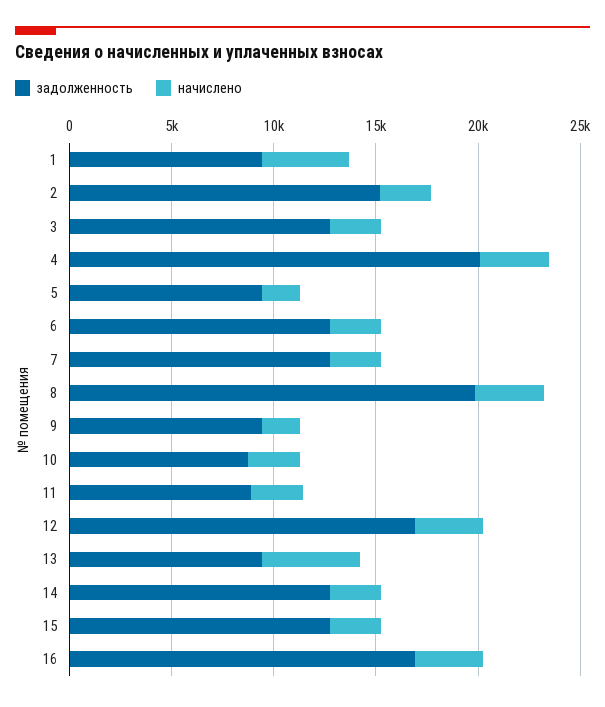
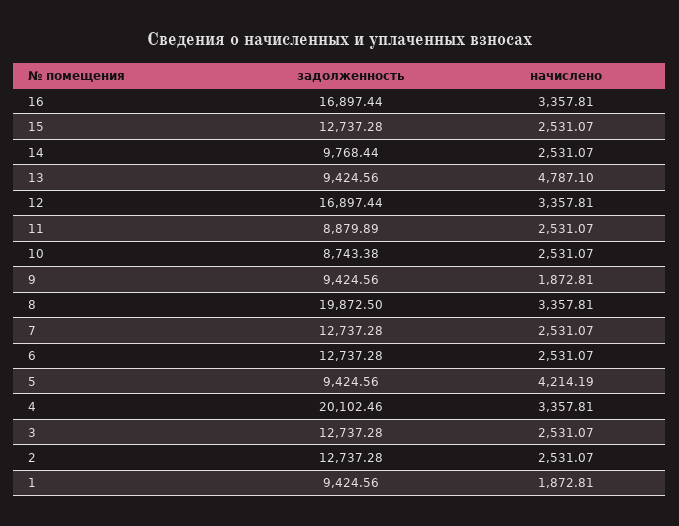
начислено, 1: 4000 -> 1872.81
задолженность, 2: 15000 -> 12737.28
начислено, 5: 2000 -> 4214.19
задолженность, 14: 13000 -> 9768.44

